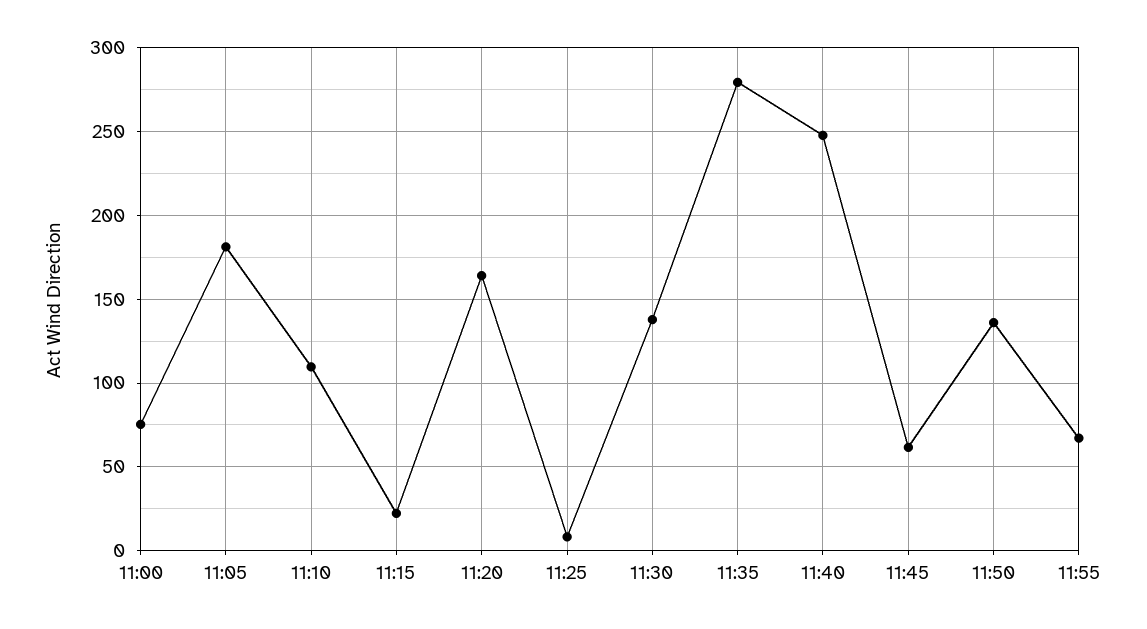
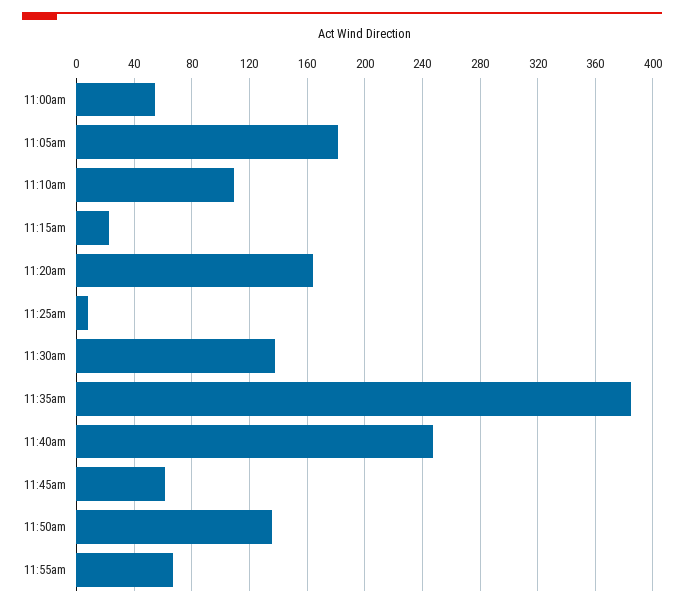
11:00: 75 -> 55
11:35: 280 -> 385

